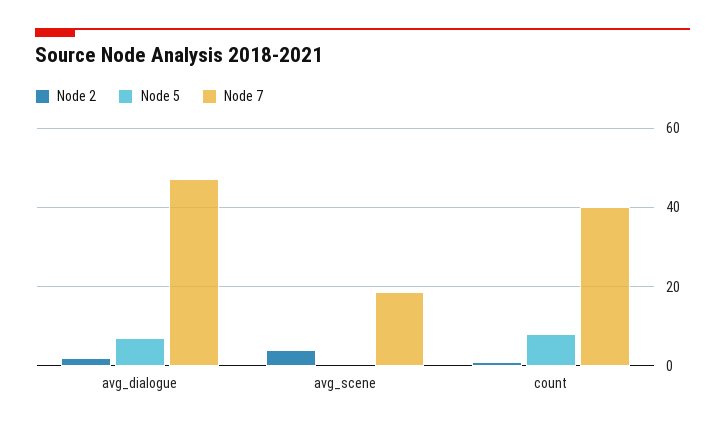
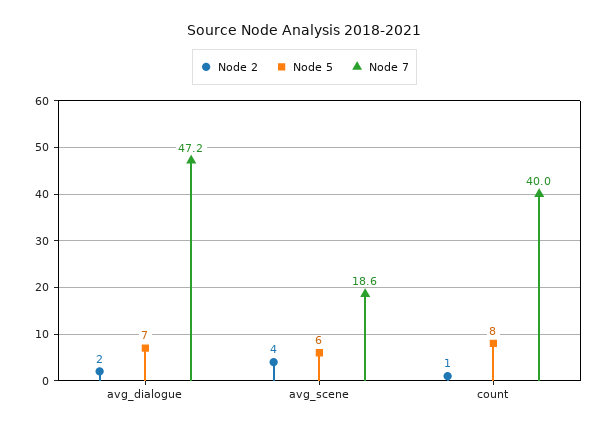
Node 5, avg_scene: 0 -> 6

